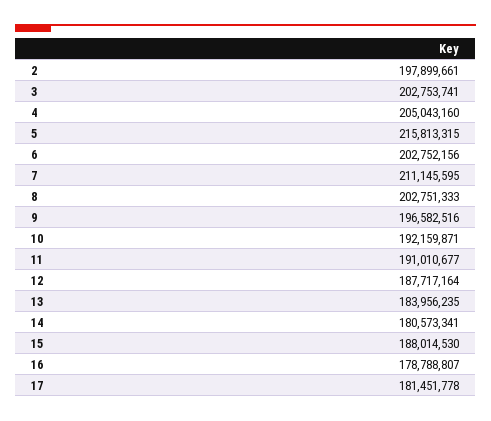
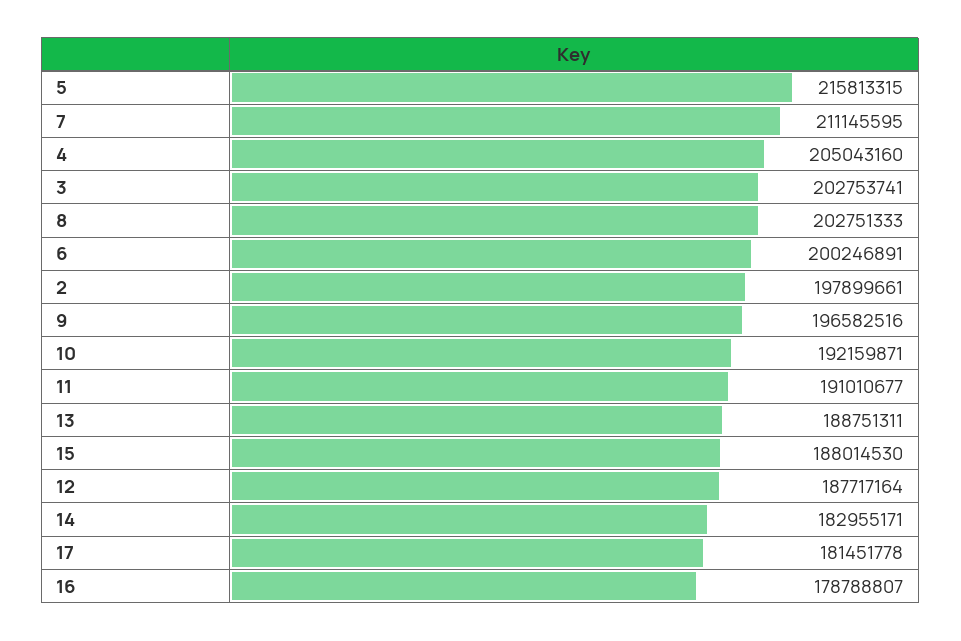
6: 202752156 -> 200246891
13: 183956235 -> 188751311
14: 180573341 -> 182955171

